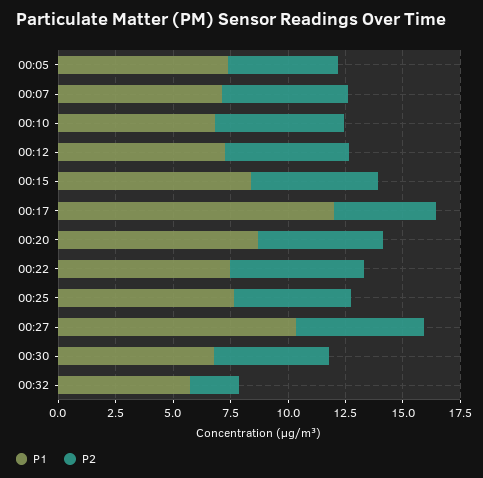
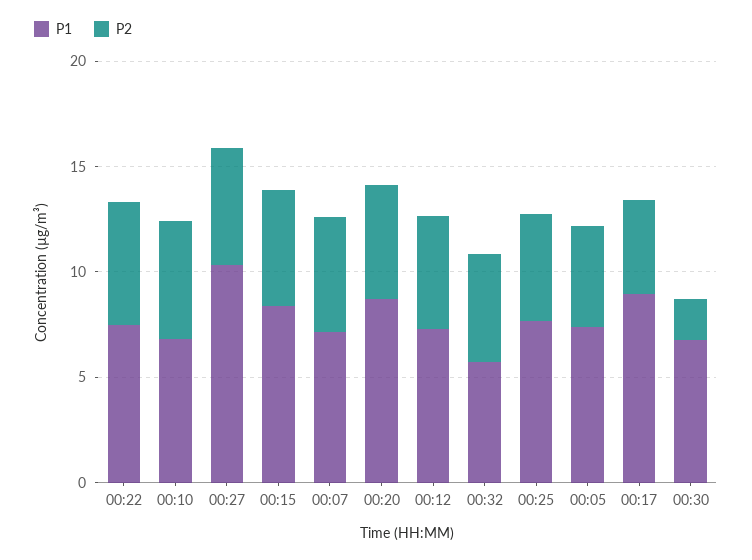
P1, 00:17: 12 -> 9
P2, 00:30: 5 -> 2
P2, 00:32: 2 -> 5

